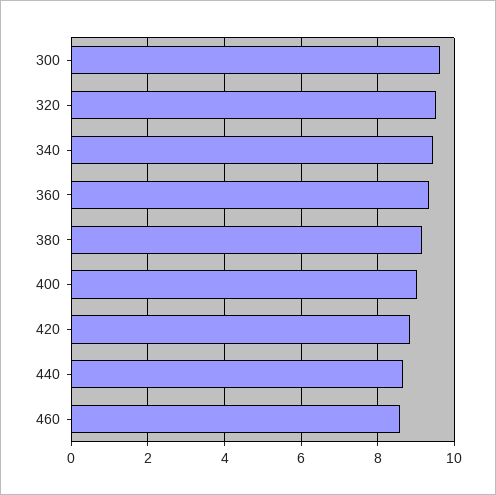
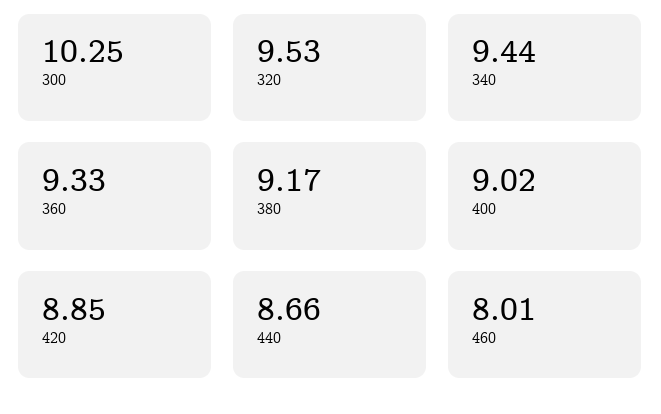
300: 9.6 -> 10.25
460: 8.6 -> 8.01

